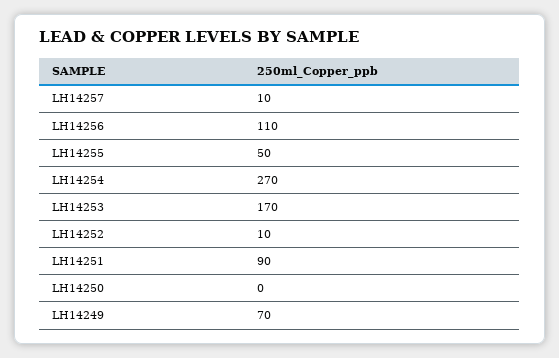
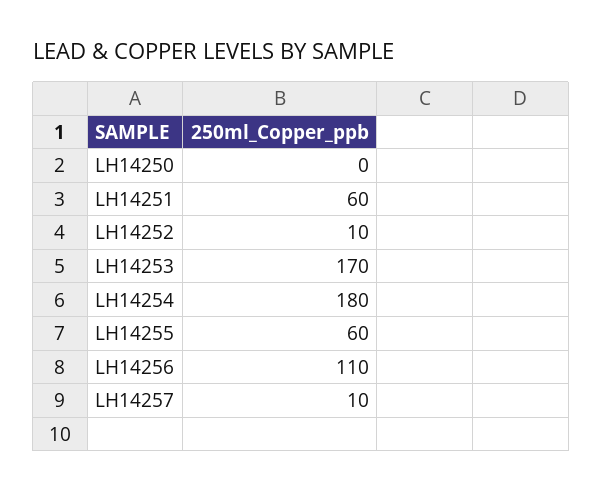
LH14255: 50 -> 60
LH14254: 270 -> 180
LH14251: 90 -> 60
LH14249: 70 -> none

